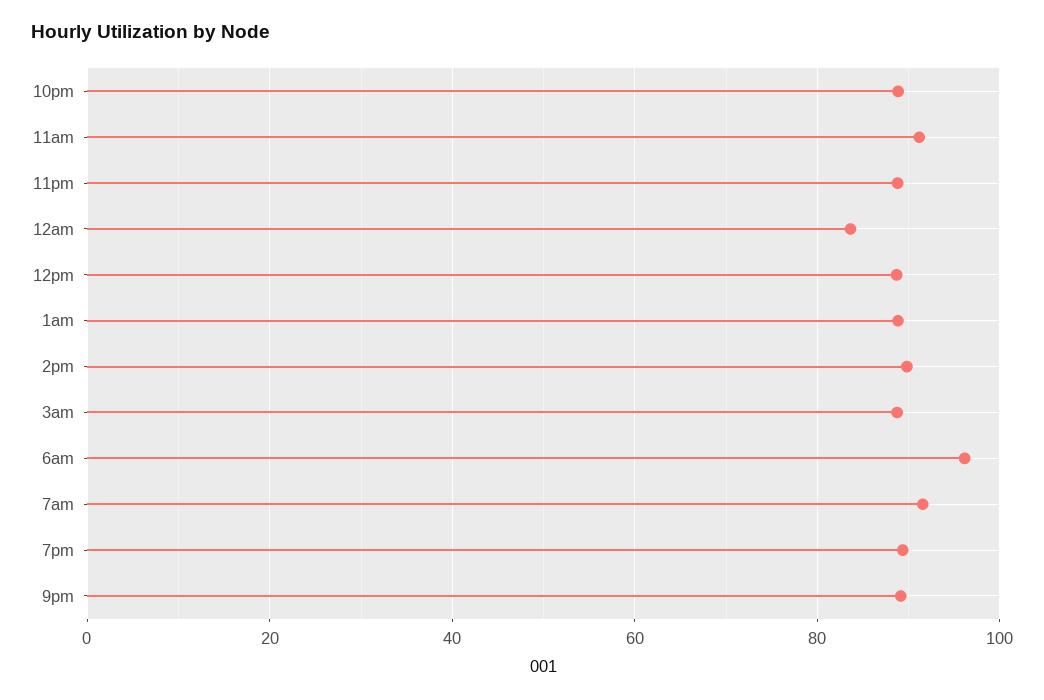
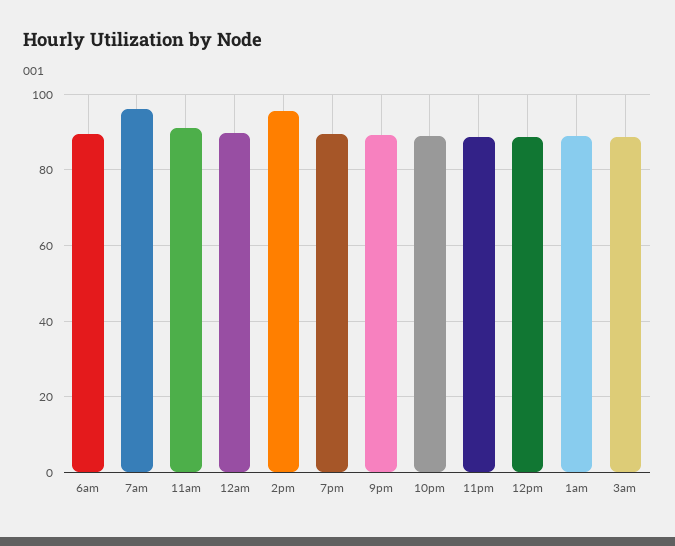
12am: 84 -> 90
2pm: 90 -> 96
6am: 96 -> 90
7am: 92 -> 96

